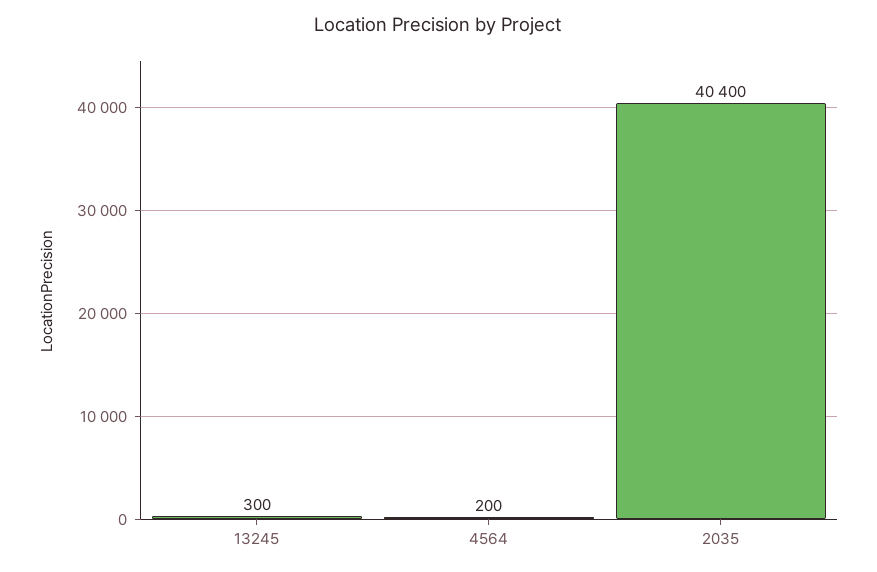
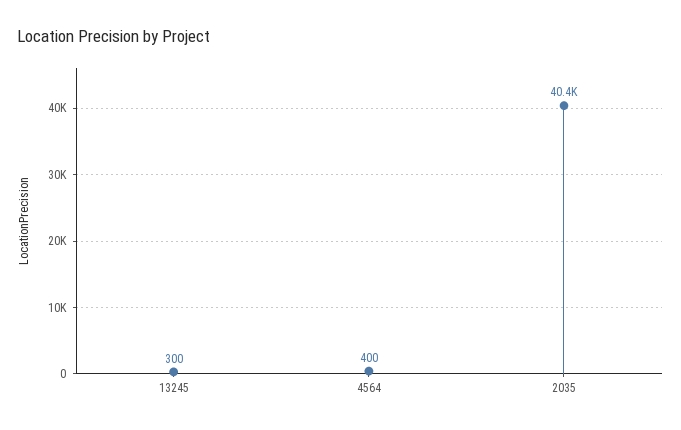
4564: 200 -> 400

